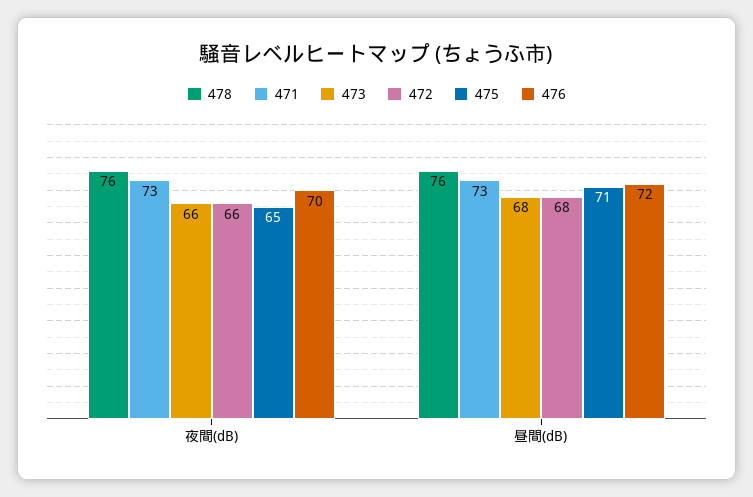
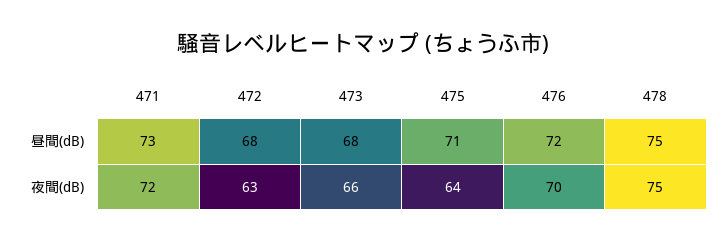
478, 夜間(dB): 76 -> 75
471, 夜間(dB): 73 -> 72
472, 夜間(dB): 66 -> 63
475, 夜間(dB): 65 -> 64
478, 昼間(dB): 76 -> 75

